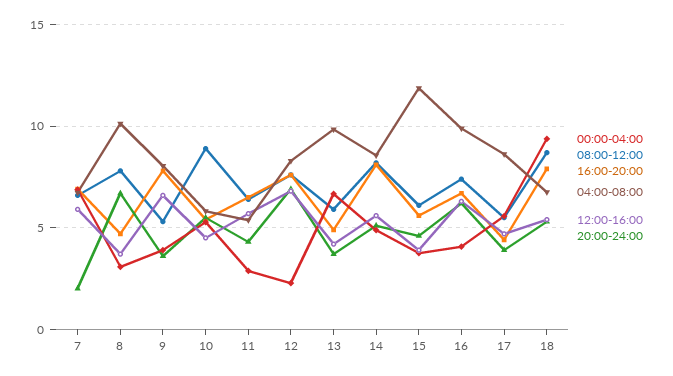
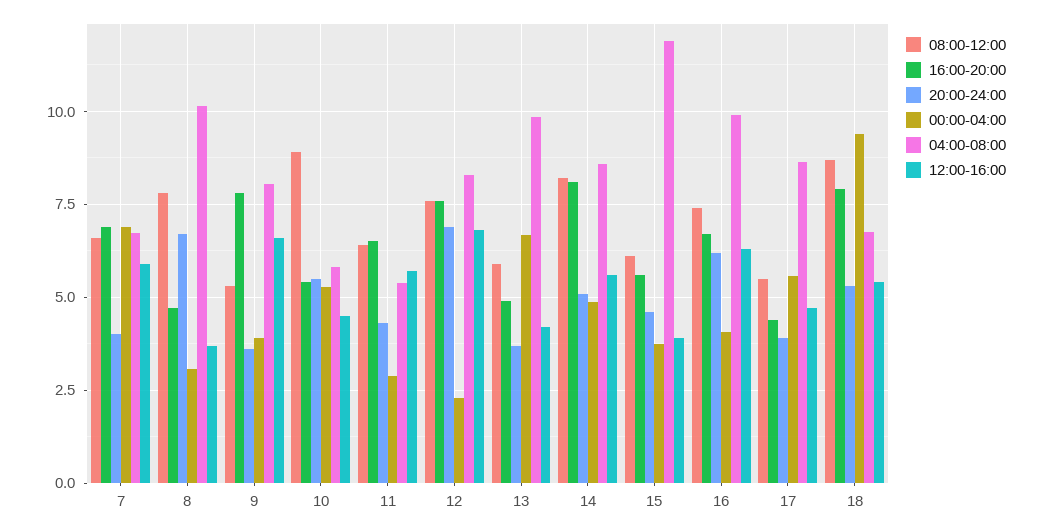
20:00-24:00, 7: 2 -> 4

